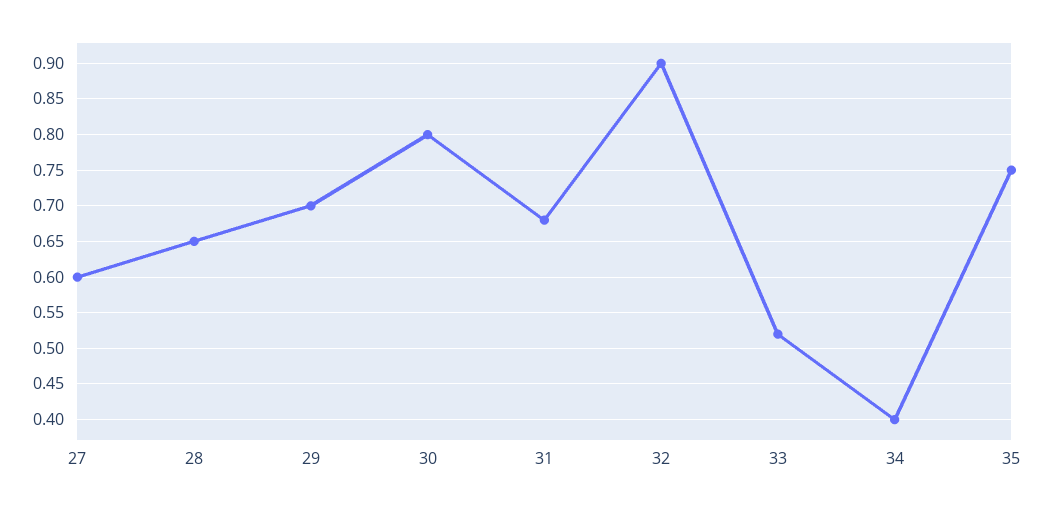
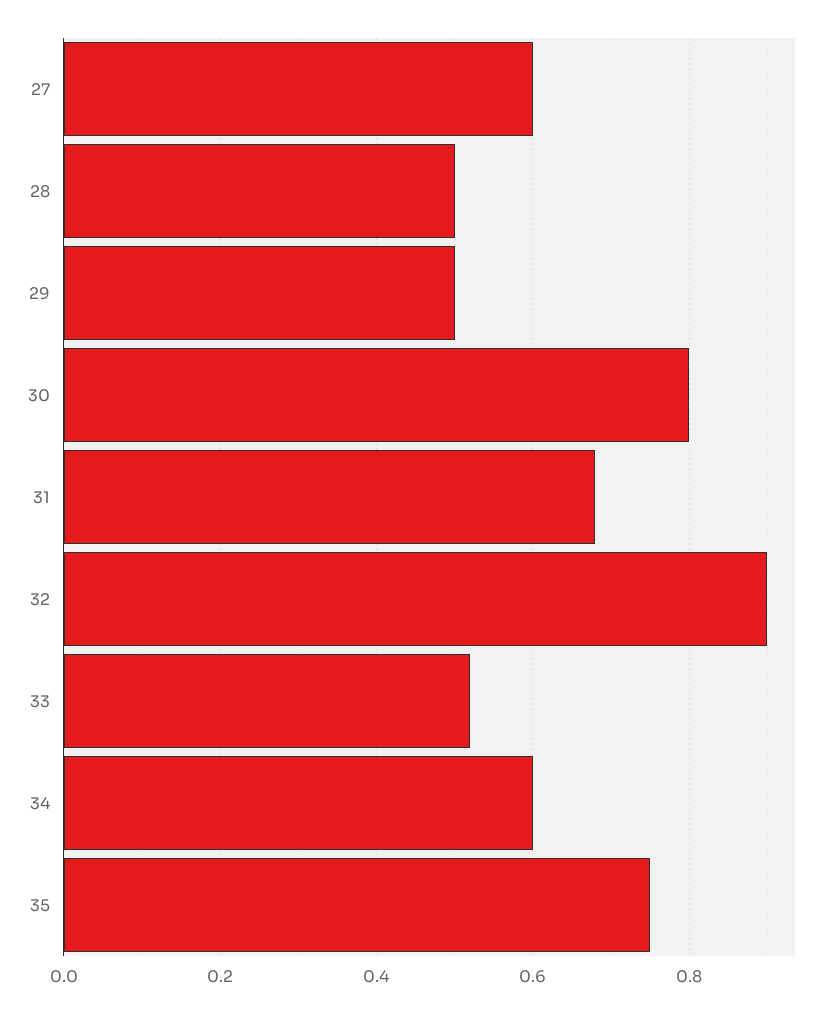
28: 0.65 -> 0.5
29: 0.7 -> 0.5
34: 0.4 -> 0.6

